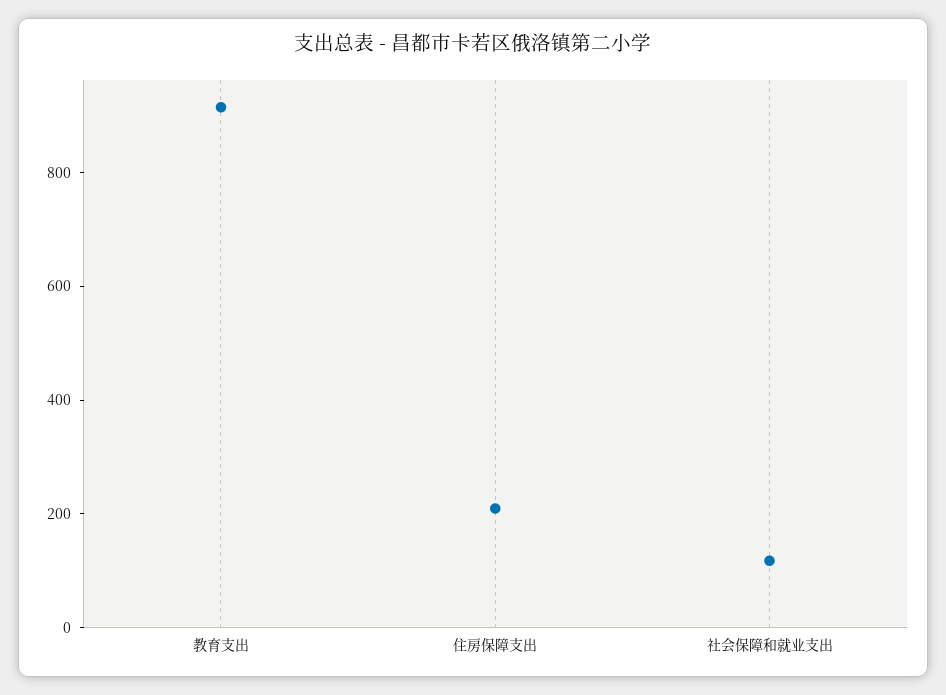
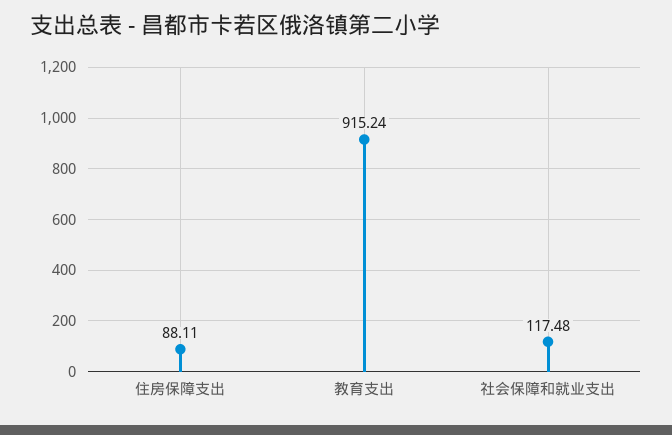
住房保障支出: 200 -> 88.11

